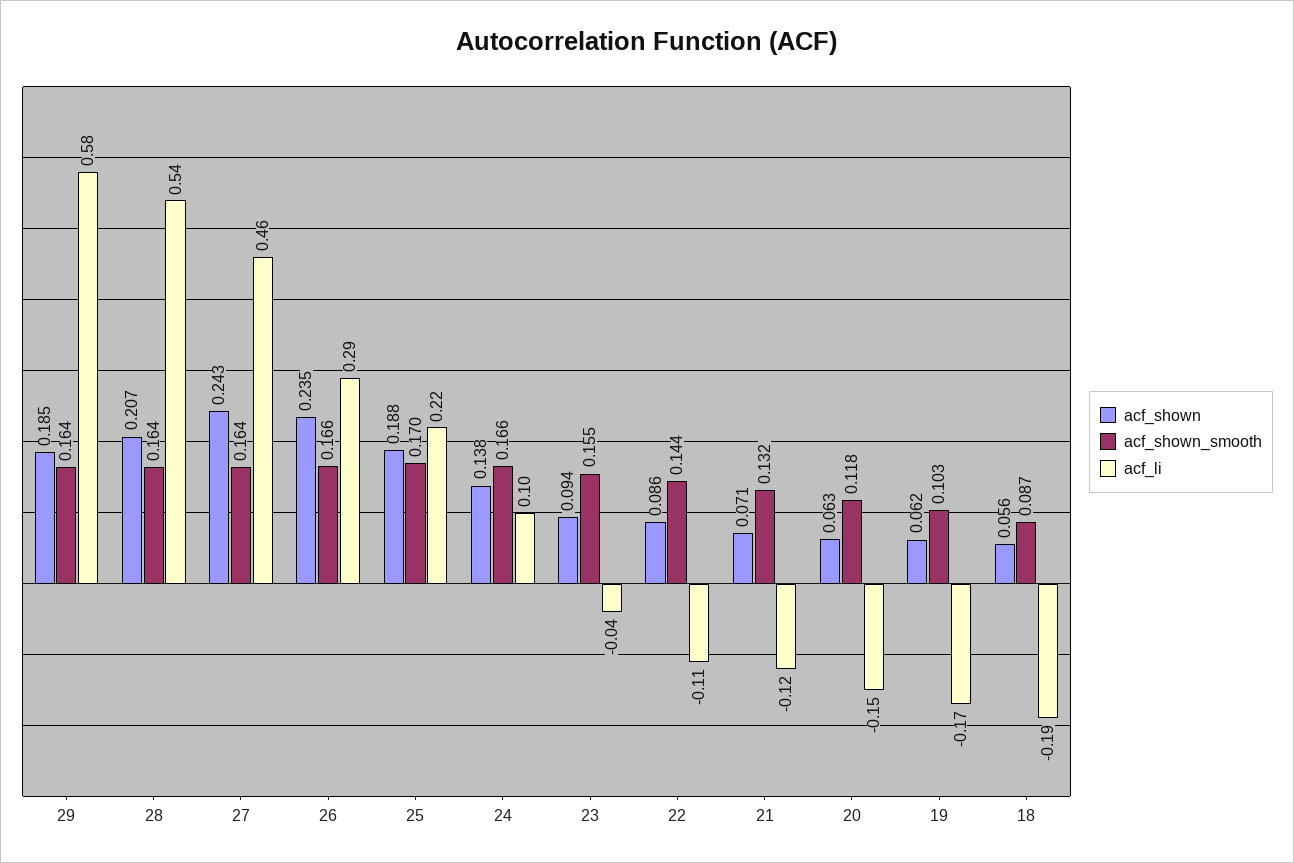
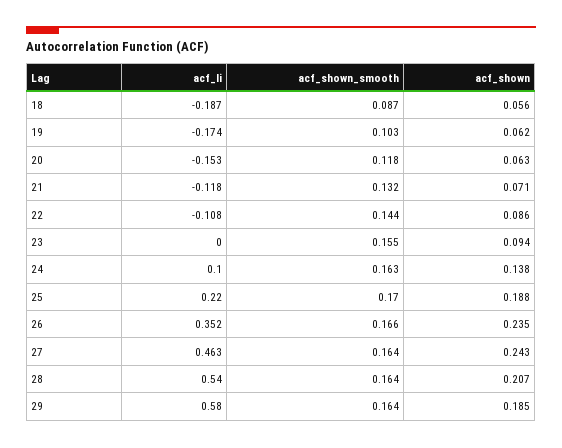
acf_li, 26: 0.29 -> 0.352
acf_shown_smooth, 24: 0.166 -> 0.163
acf_li, 23: -0.04 -> 0

